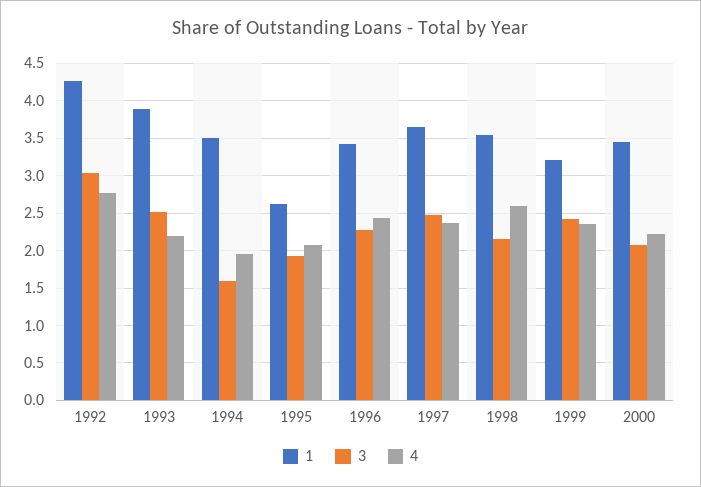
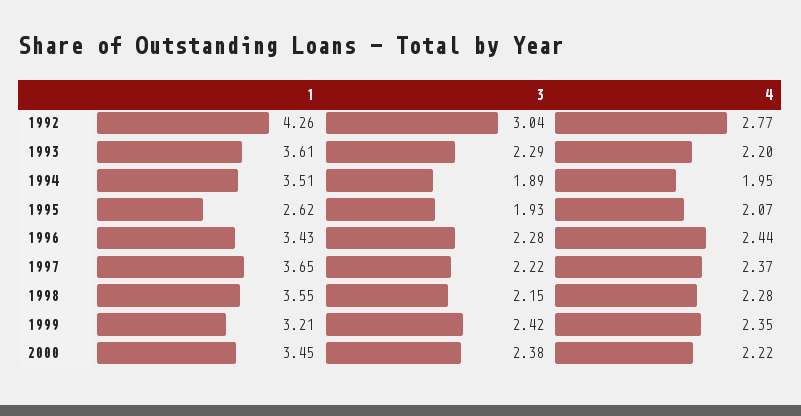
1, 1993: 3.9 -> 3.61
3, 1993: 2.5 -> 2.29
3, 1994: 1.6 -> 1.89
3, 1997: 2.5 -> 2.22
4, 1998: 2.6 -> 2.28
3, 2000: 2.1 -> 2.38

